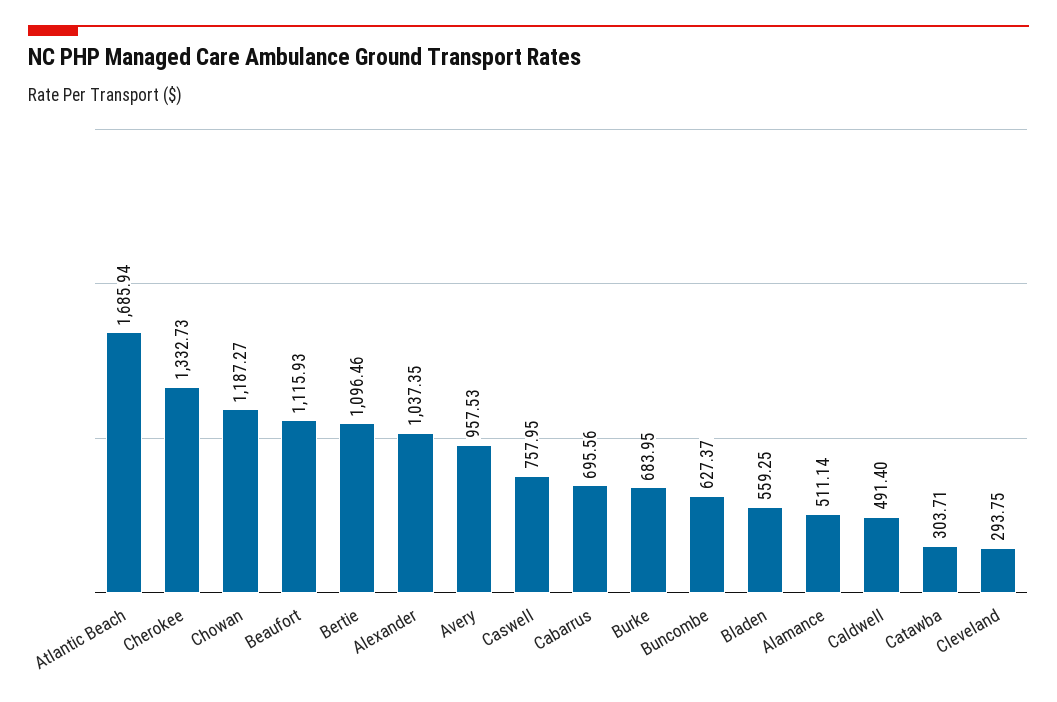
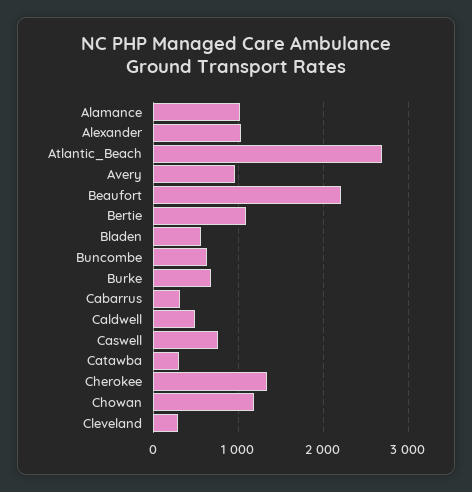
Atlantic Beach: 1685.94 -> 2700
Beaufort: 1115.93 -> 2200
Cabarrus: 695.56 -> 300
Alamance: 511.14 -> 1000

